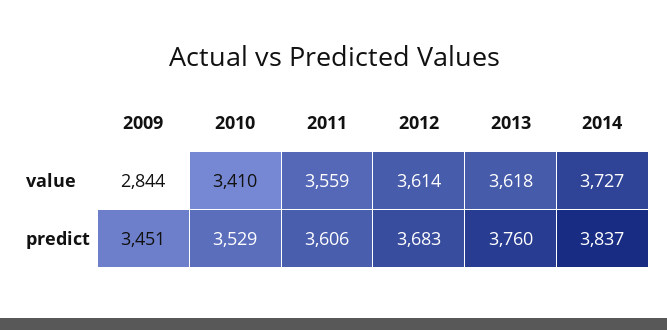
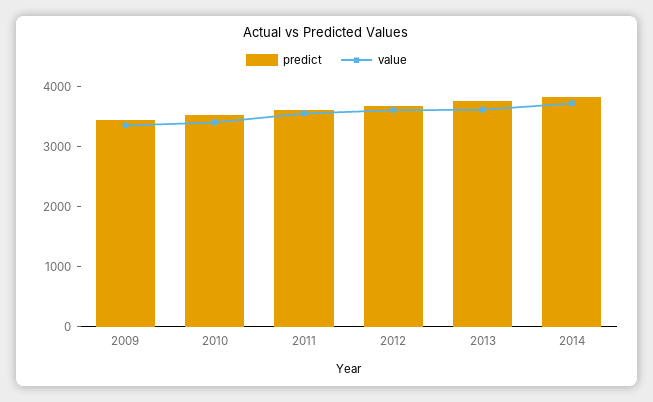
value, 2009: 2844 -> 3400

